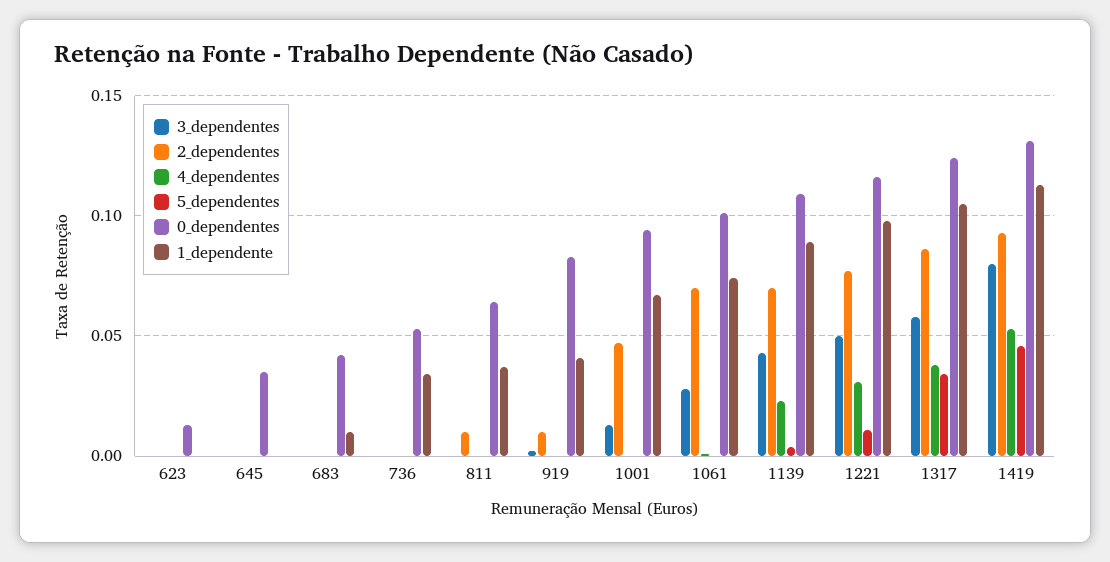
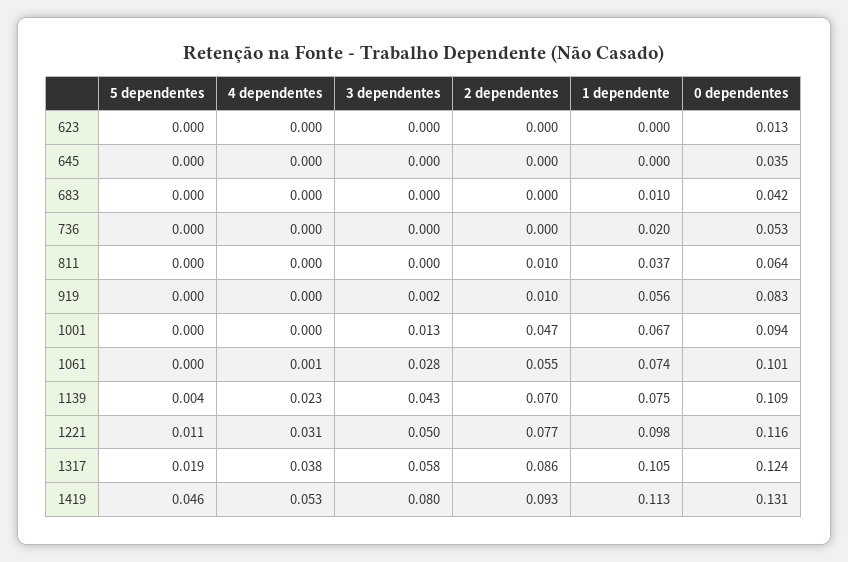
1_dependente, 736: 0.035 -> 0.02
1_dependente, 919: 0.04 -> 0.056
2_dependentes, 1061: 0.07 -> 0.055
1_dependente, 1139: 0.09 -> 0.075
5_dependentes, 1317: 0.035 -> 0.019

